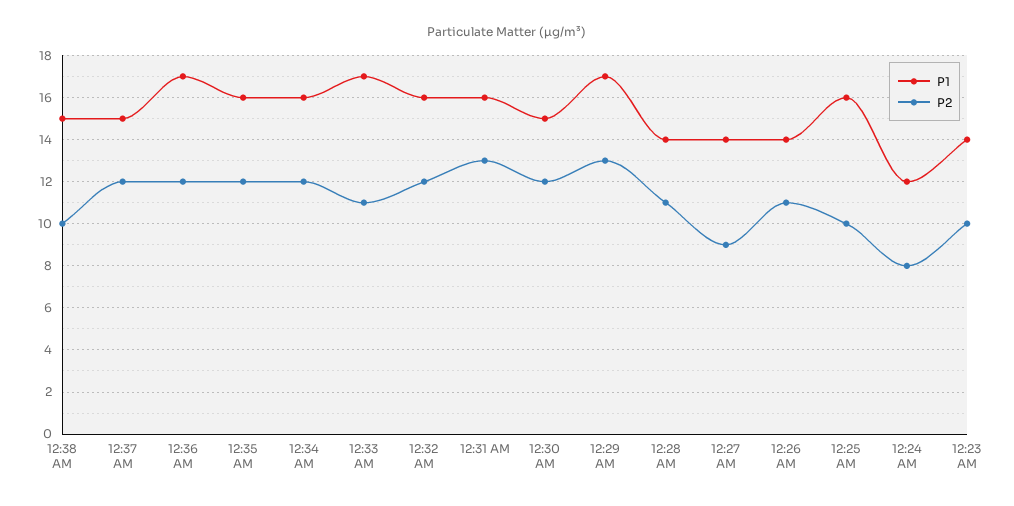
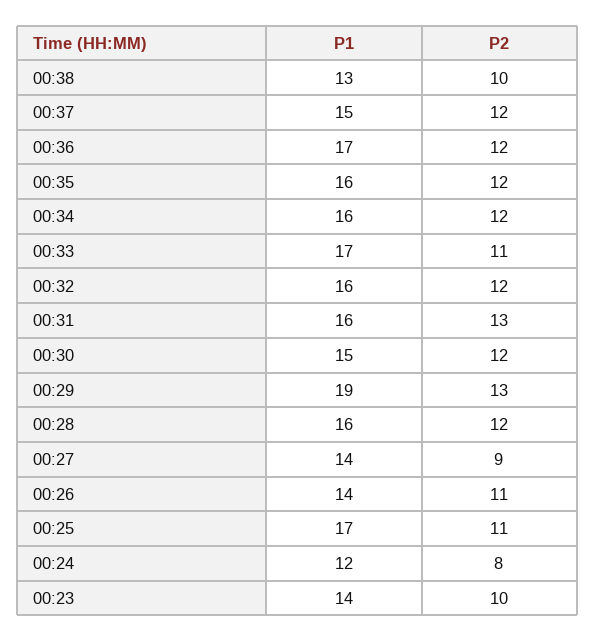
P1, 12:38 AM: 15 -> 13
P1, 12:29 AM: 17 -> 19
P1, 12:28 AM: 14 -> 16
P2, 12:28 AM: 11 -> 12
P1, 12:25 AM: 16 -> 17
P2, 12:25 AM: 10 -> 11

